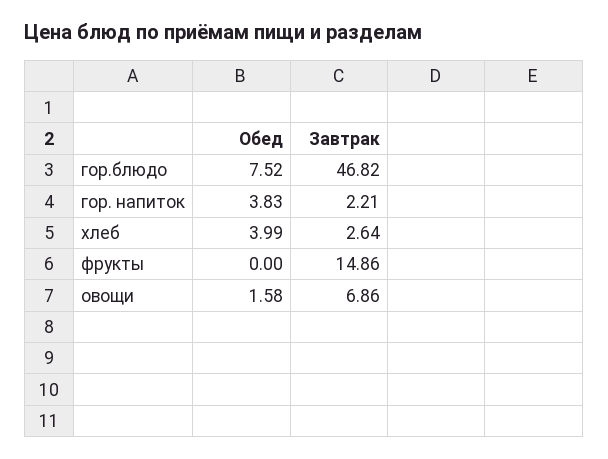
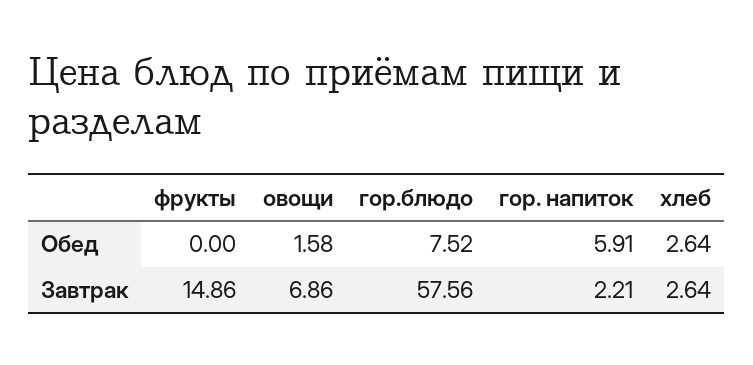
Завтрак, гор.блюдо: 46.82 -> 57.56
Обед, гор. напиток: 3.83 -> 5.91
Обед, хлеб: 3.99 -> 2.64

